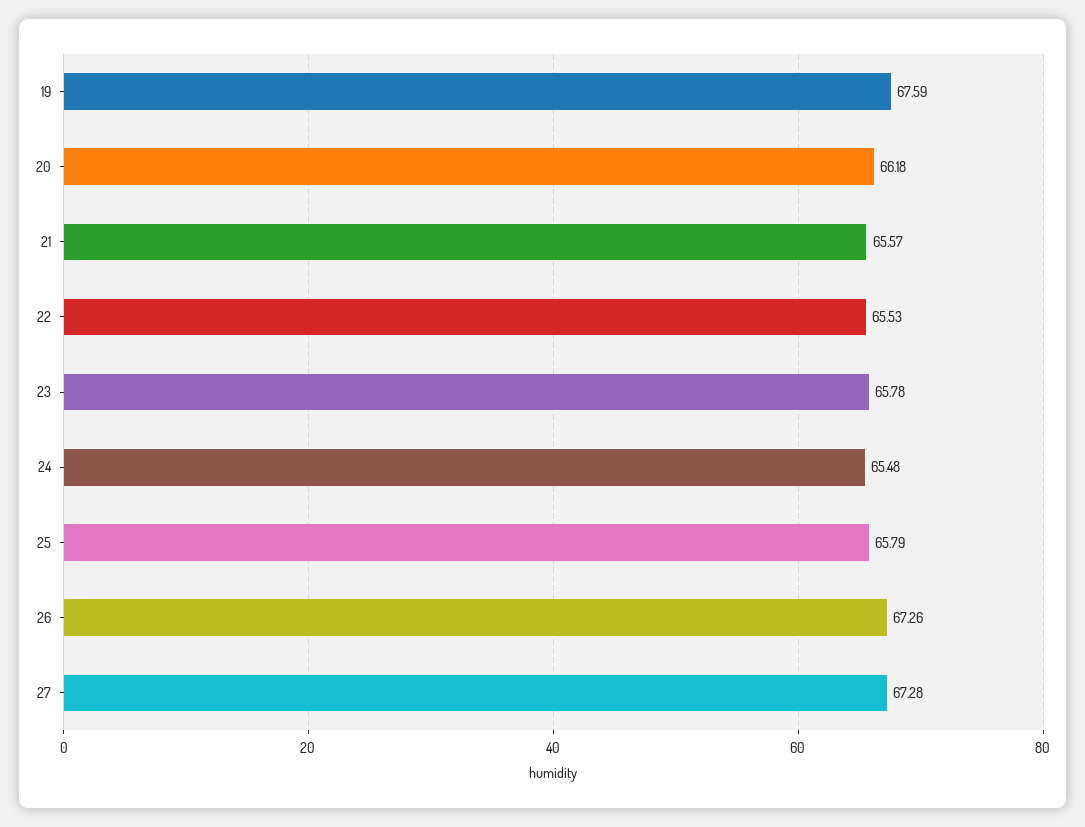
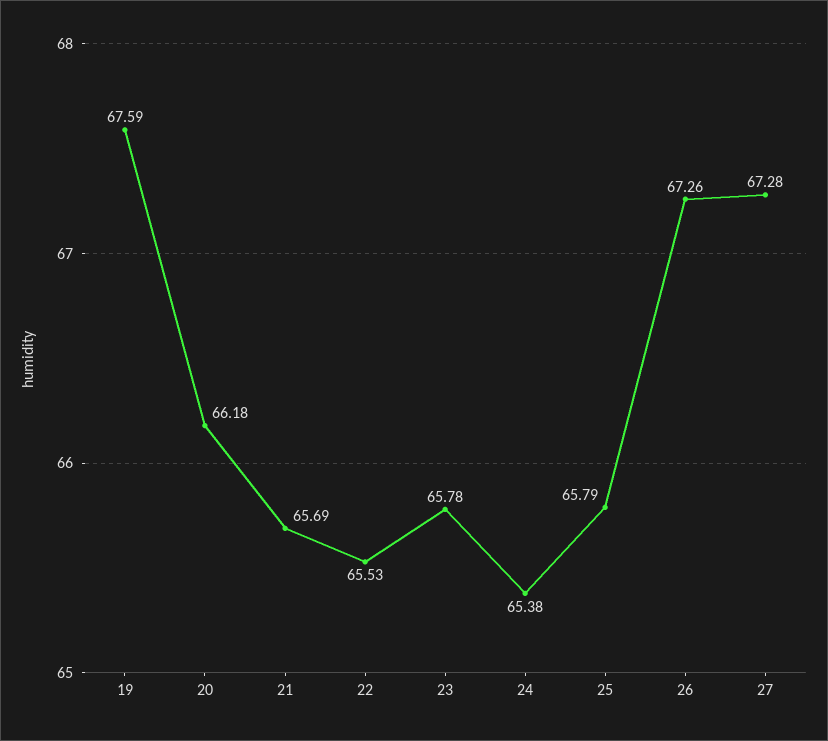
21: 65.57 -> 65.69
24: 65.48 -> 65.38

